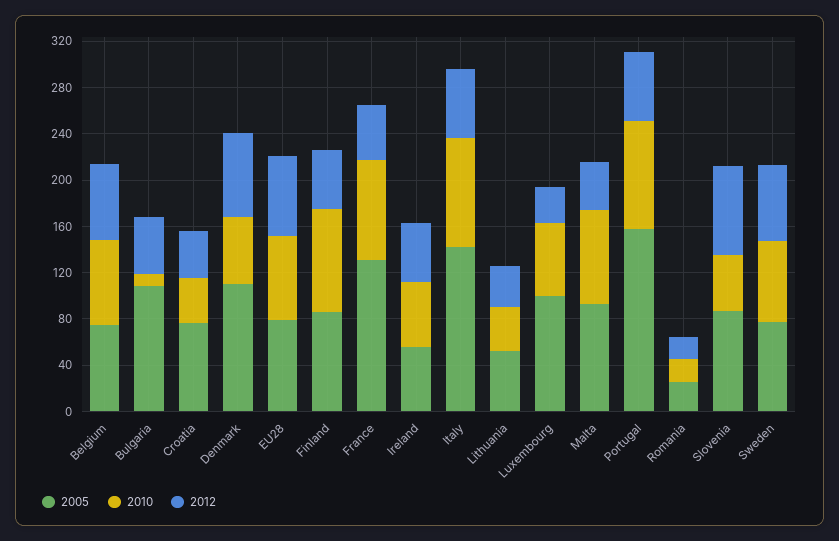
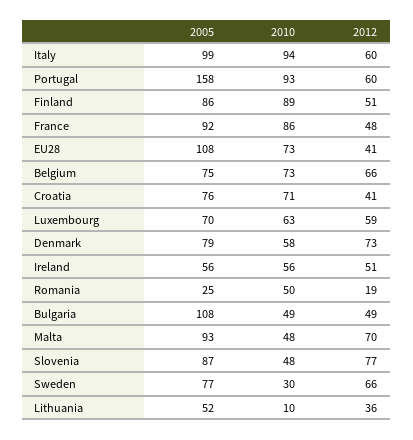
2010, Bulgaria: 10 -> 49
2010, Croatia: 40 -> 71
2005, Denmark: 110 -> 79
2005, EU28: 80 -> 108
2012, EU28: 70 -> 41
2005, France: 130 -> 92
2005, Italy: 140 -> 99
2010, Lithuania: 40 -> 10
2005, Luxembourg: 100 -> 70
2012, Luxembourg: 30 -> 59
2010, Malta: 80 -> 48
2012, Malta: 40 -> 70
2010, Romania: 20 -> 50
2010, Sweden: 70 -> 30

